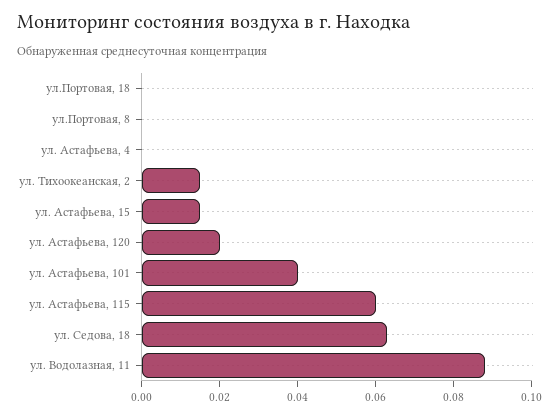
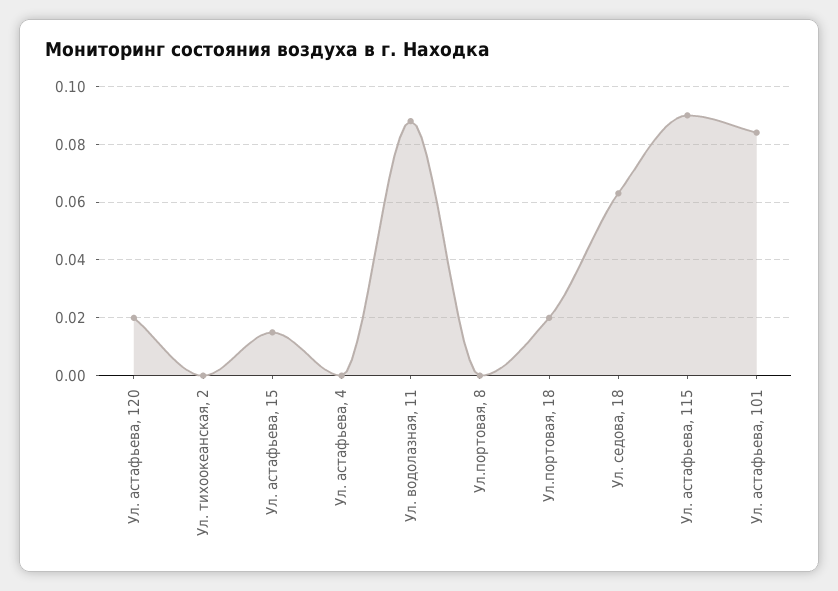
ул.Портовая, 18: 0 -> 0.02
ул. Тихоокеанская, 2: 0.015 -> 0
ул. Астафьева, 101: 0.04 -> 0.085
ул. Астафьева, 115: 0.06 -> 0.09

